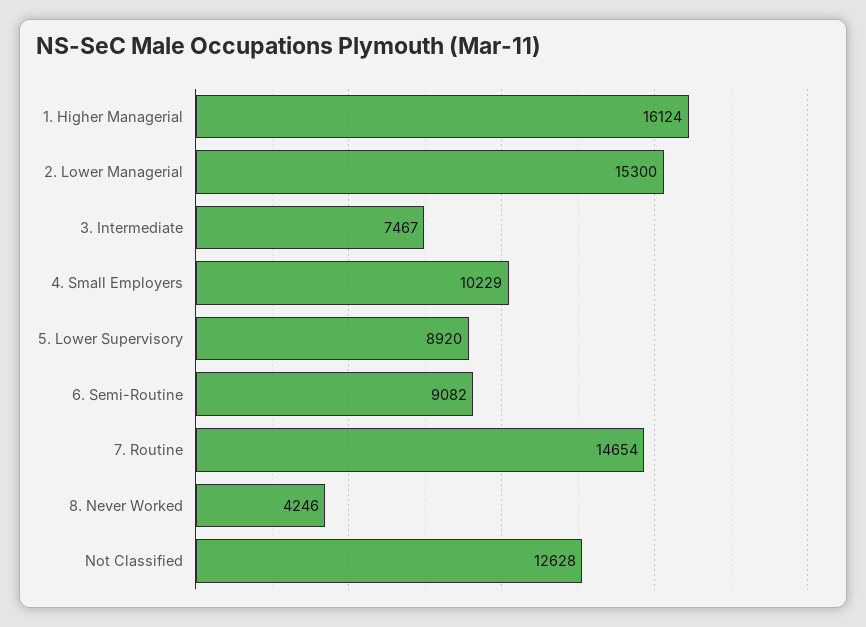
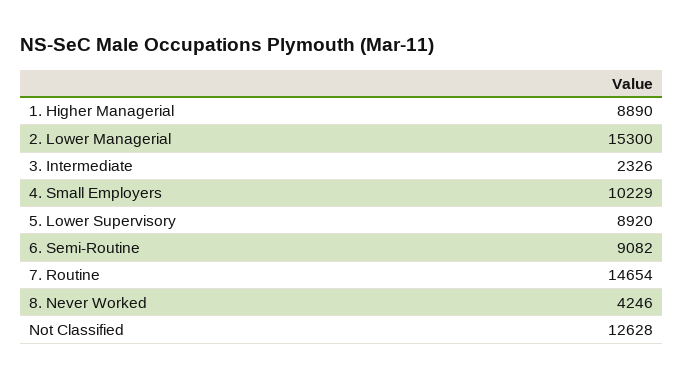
1. Higher Managerial: 16124 -> 8890
3. Intermediate: 7467 -> 2326

